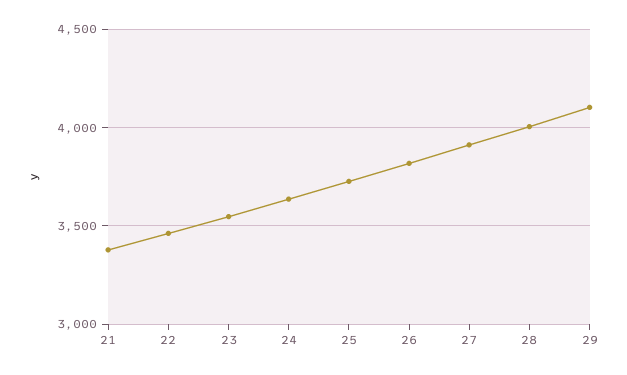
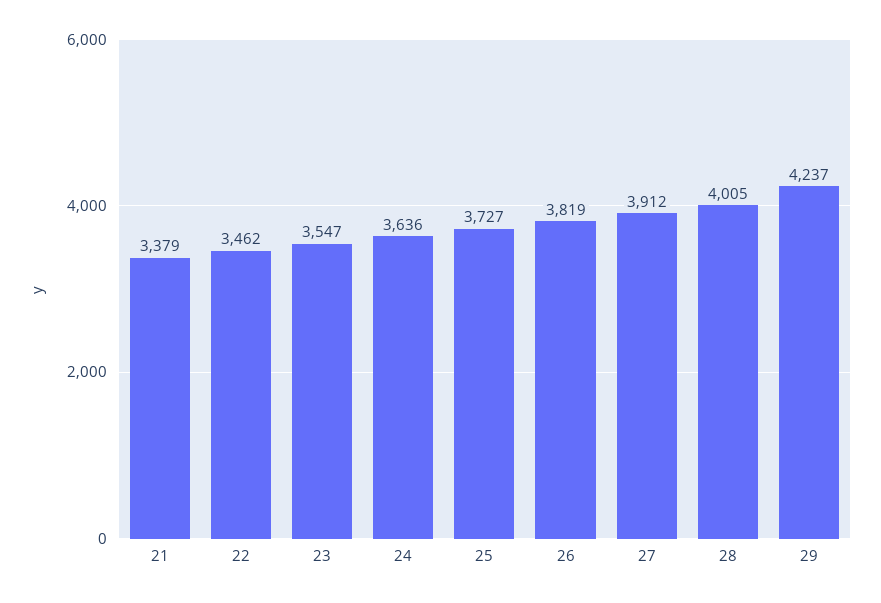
29: 4100 -> 4237

